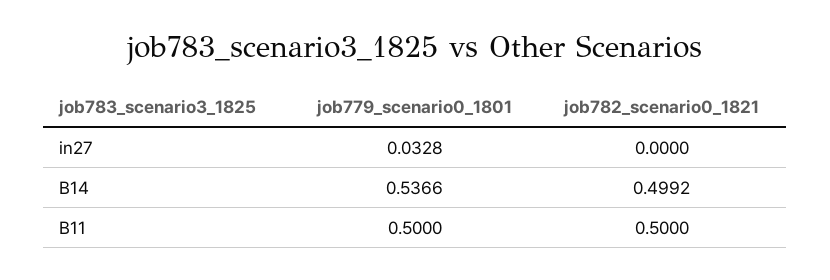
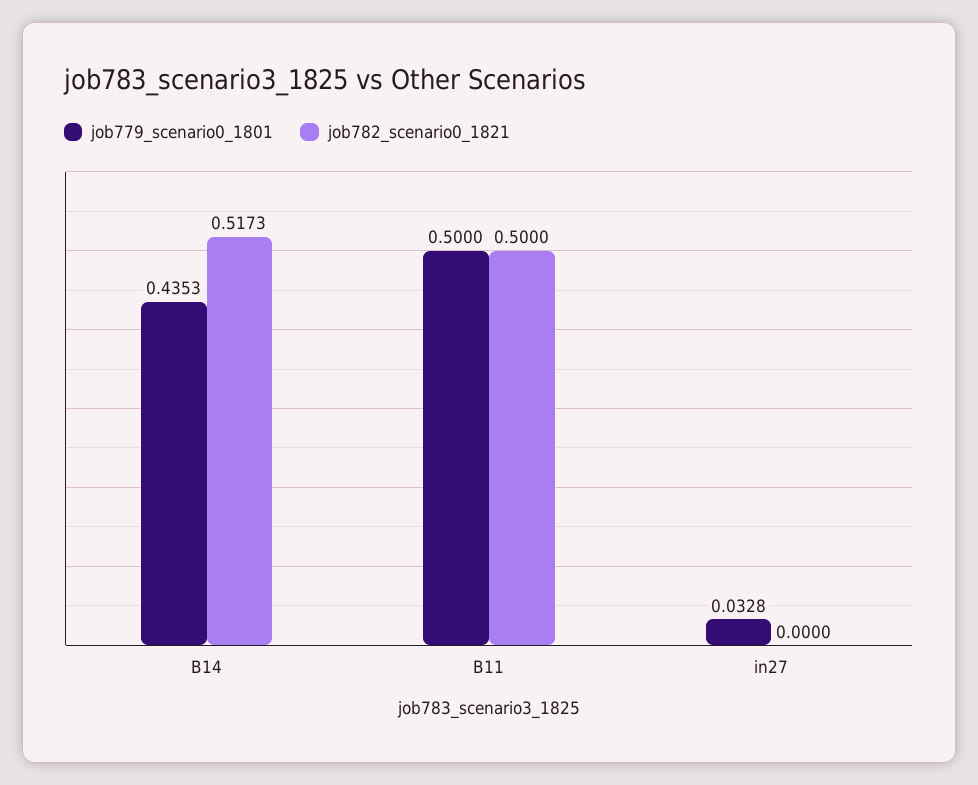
job779_scenario0_1801, B14: 0.5366 -> 0.4353
job782_scenario0_1821, B14: 0.4992 -> 0.5173

